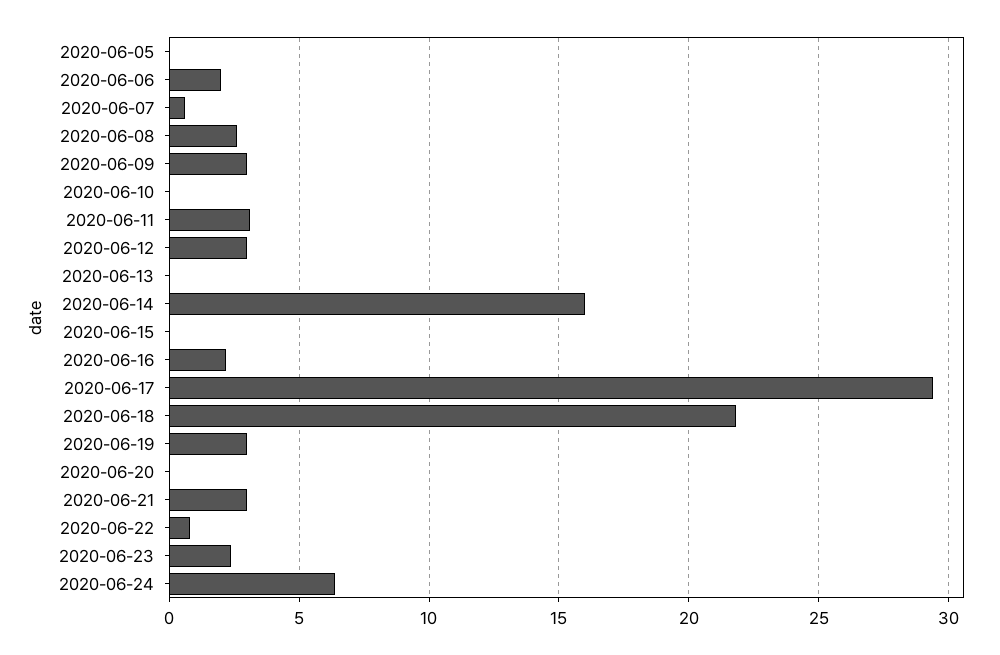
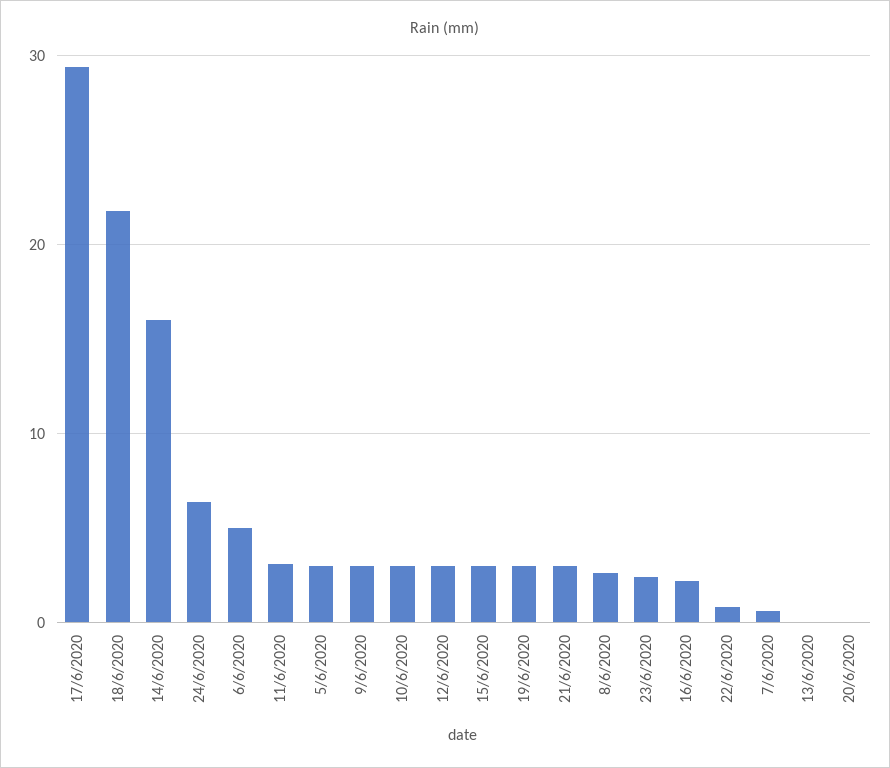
2020-06-05: 0 -> 3
2020-06-06: 2 -> 5
2020-06-10: 0 -> 3
2020-06-15: 0 -> 3

